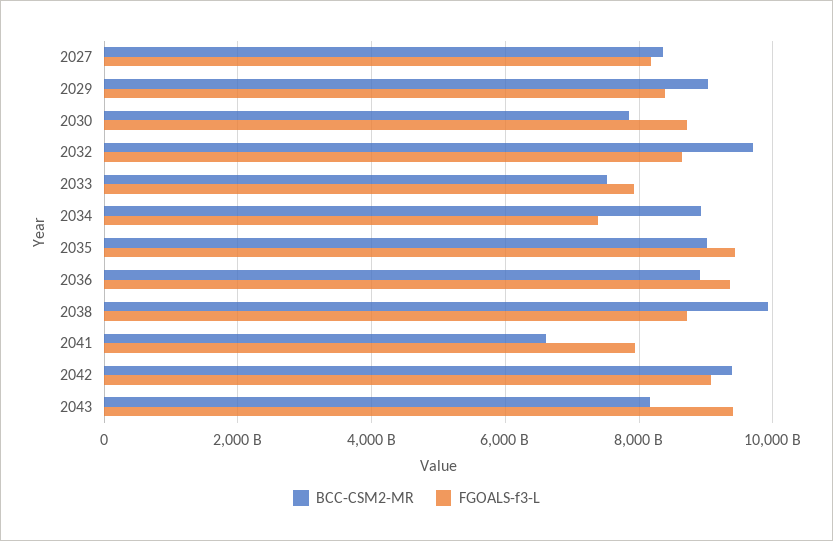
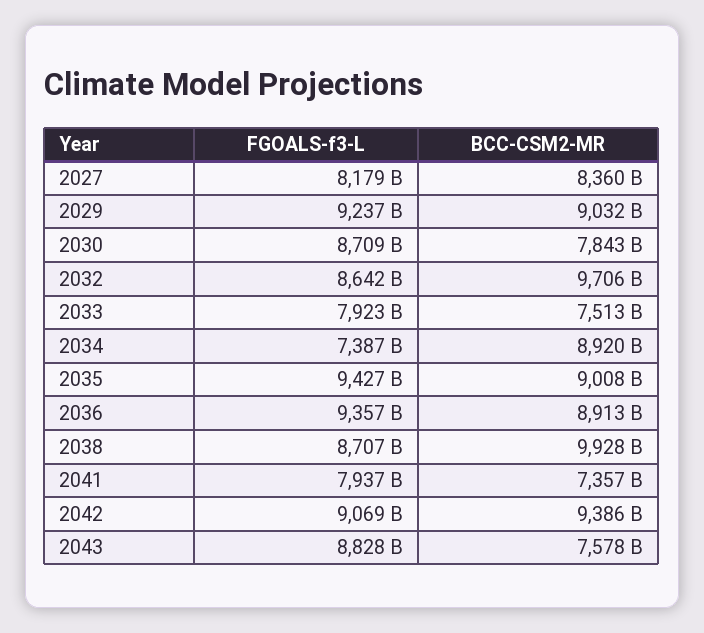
FGOALS-f3-L, 2029: 8400000000000 -> 9237000000000
BCC-CSM2-MR, 2041: 6600000000000 -> 7357000000000
BCC-CSM2-MR, 2043: 8200000000000 -> 7578000000000
FGOALS-f3-L, 2043: 9400000000000 -> 8828000000000

